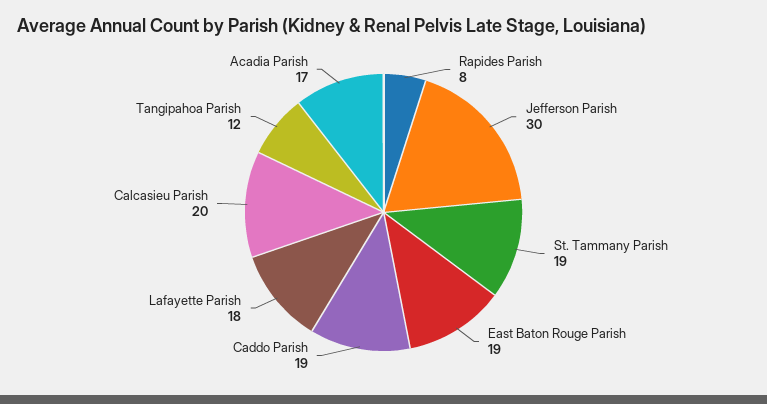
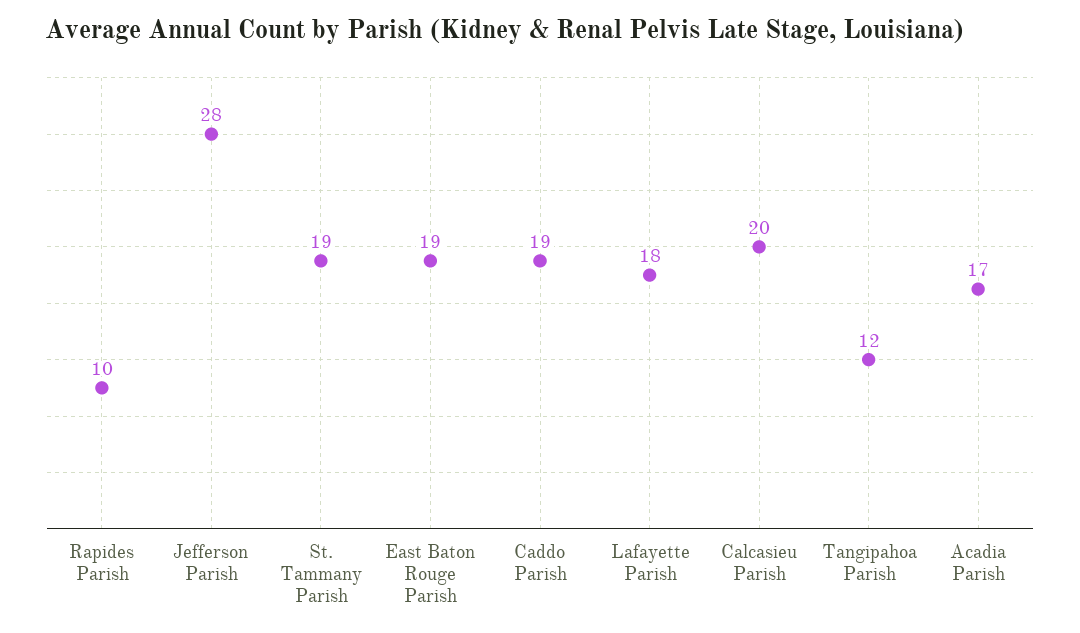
Rapides Parish: 8 -> 10
Jefferson Parish: 30 -> 28

